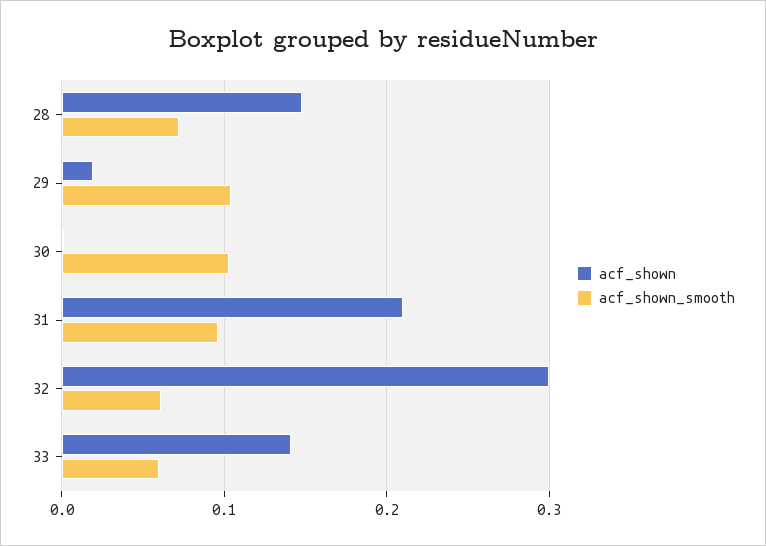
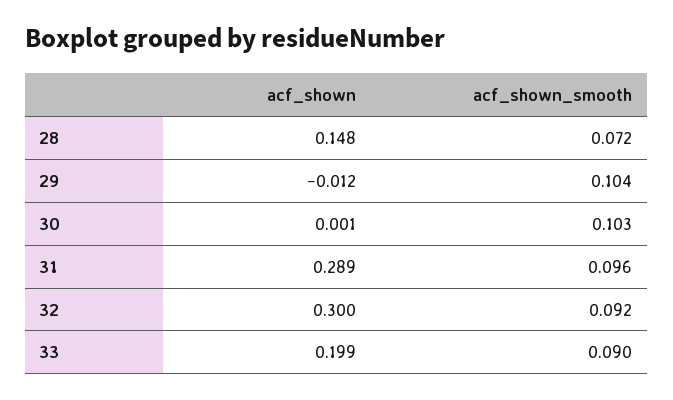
acf_shown, 29: 0.02 -> -0.012
acf_shown, 31: 0.21 -> 0.289
acf_shown_smooth, 32: 0.06 -> 0.092
acf_shown, 33: 0.14 -> 0.199
acf_shown_smooth, 33: 0.06 -> 0.09

